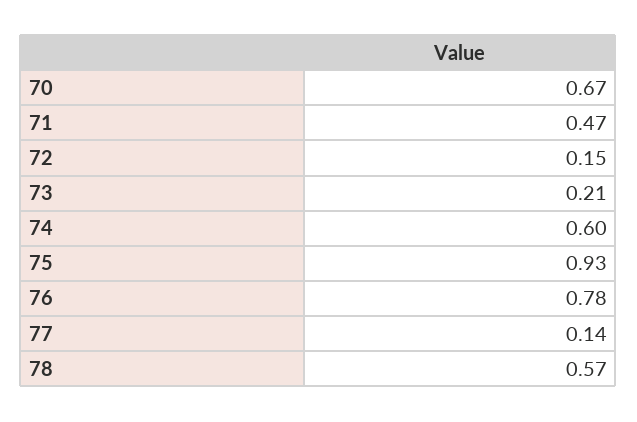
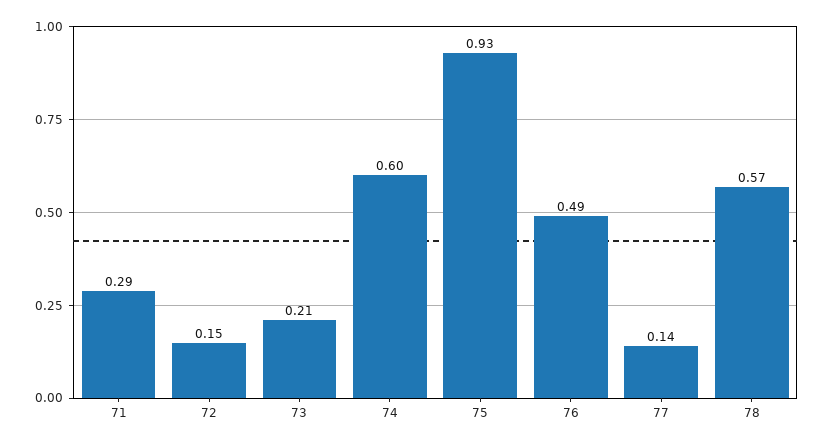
70: 0.67 -> none
71: 0.47 -> 0.29
76: 0.78 -> 0.49

